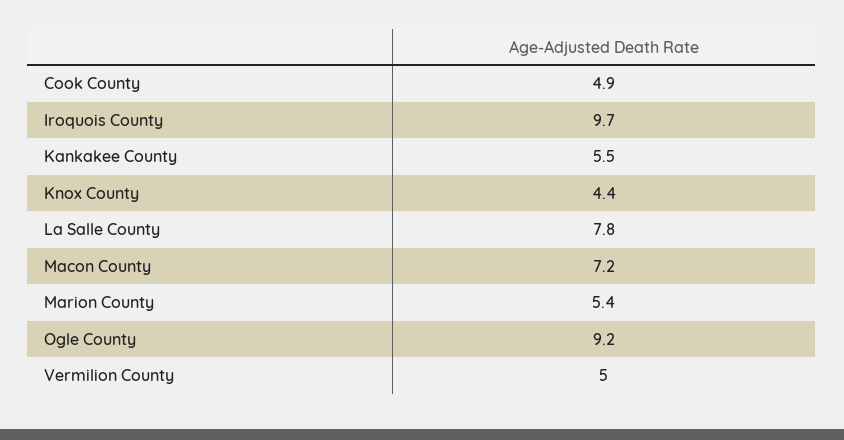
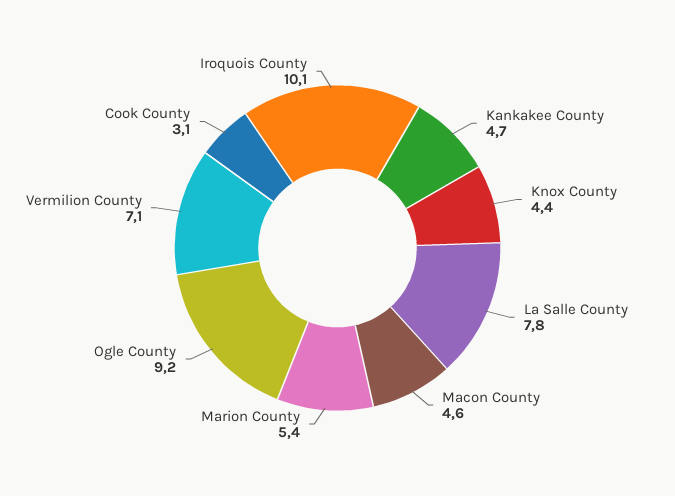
Cook County: 4.9 -> 3.1
Iroquois County: 9.7 -> 10.1
Kankakee County: 5.5 -> 4.7
Macon County: 7.2 -> 4.6
Vermilion County: 5 -> 7.1

